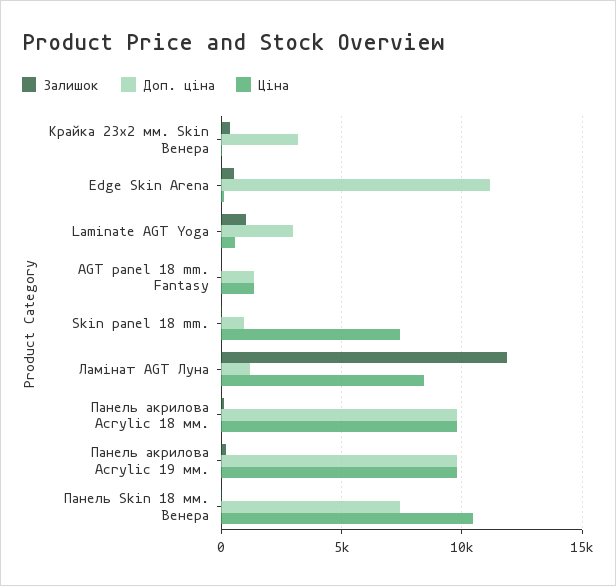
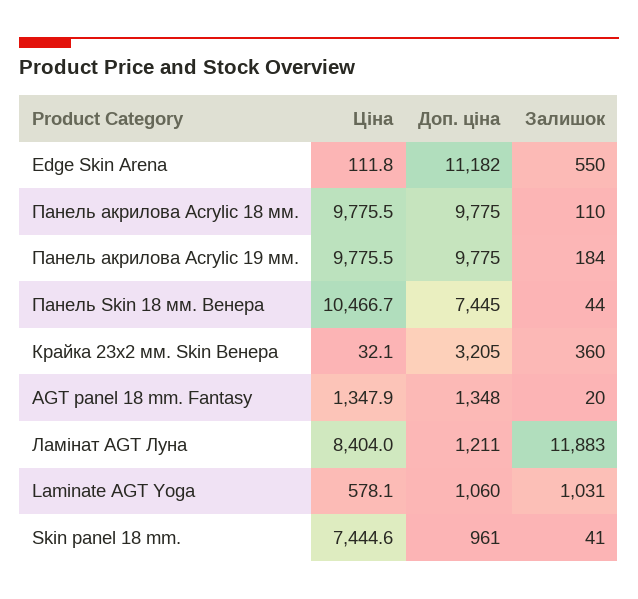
Доп. ціна, Laminate AGT Yoga: 3000 -> 1060

